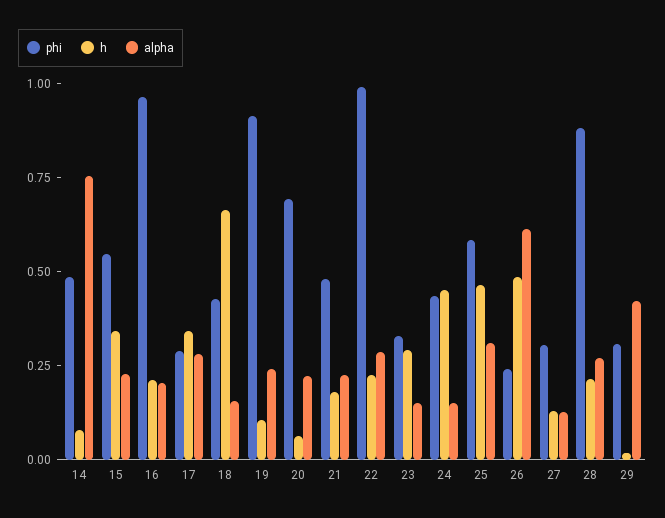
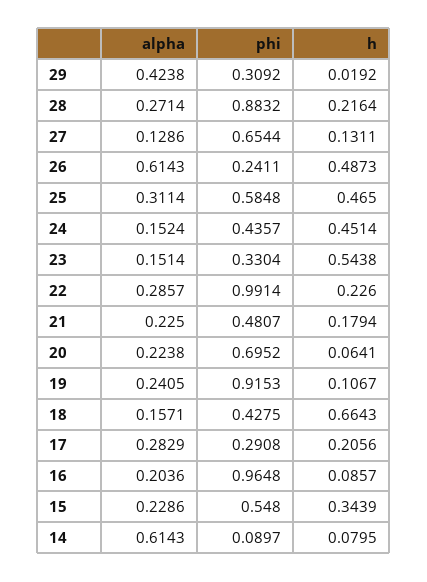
phi, 14: 0.5 -> 0.0897
alpha, 14: 0.75 -> 0.6143
h, 16: 0.2 -> 0.0857
h, 17: 0.35 -> 0.2056
h, 23: 0.3 -> 0.5438
phi, 27: 0.3 -> 0.6544

